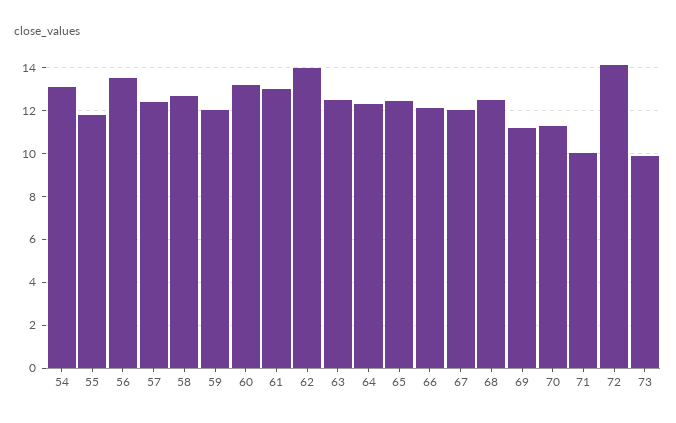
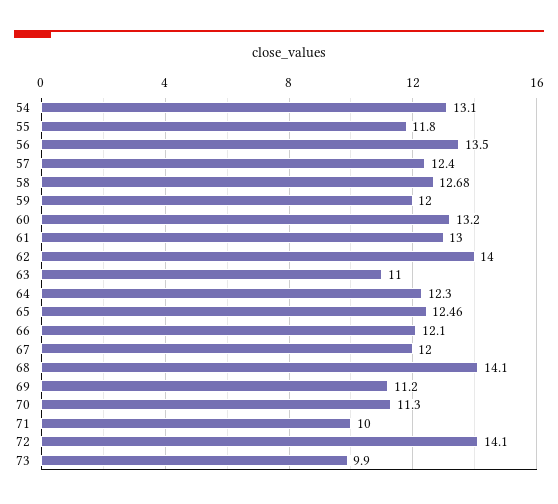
63: 12.5 -> 11
68: 12.5 -> 14.1

